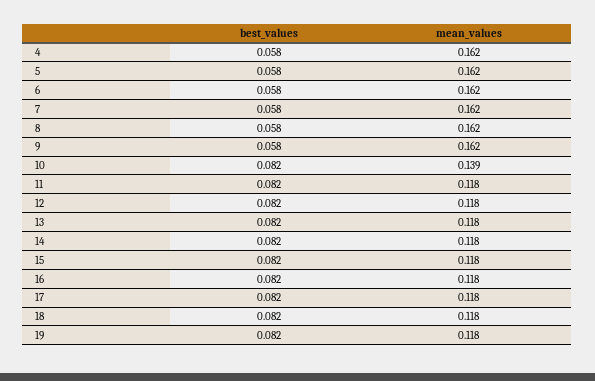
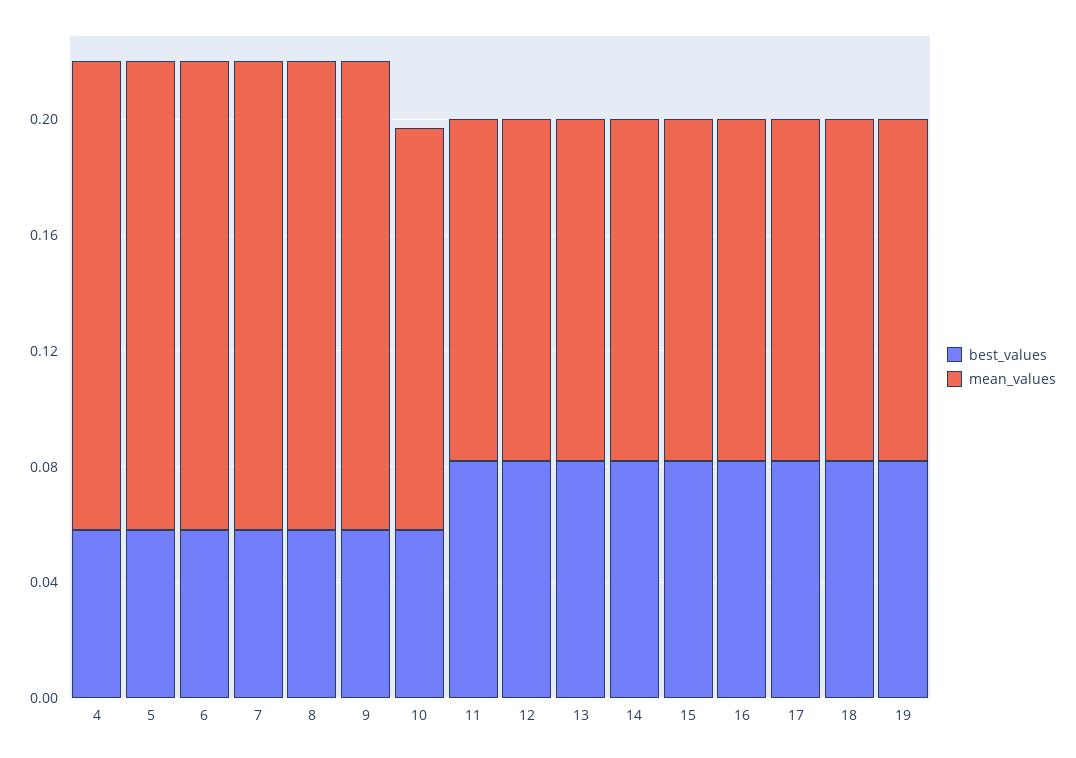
best_values, 10: 0.082 -> 0.06

